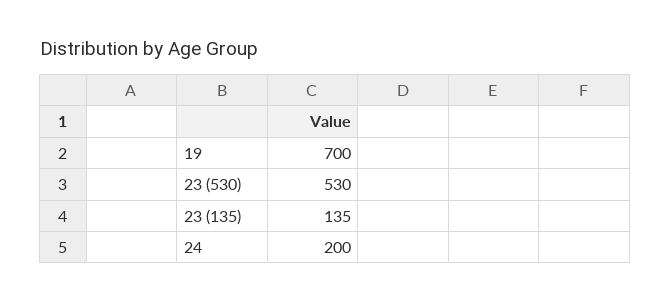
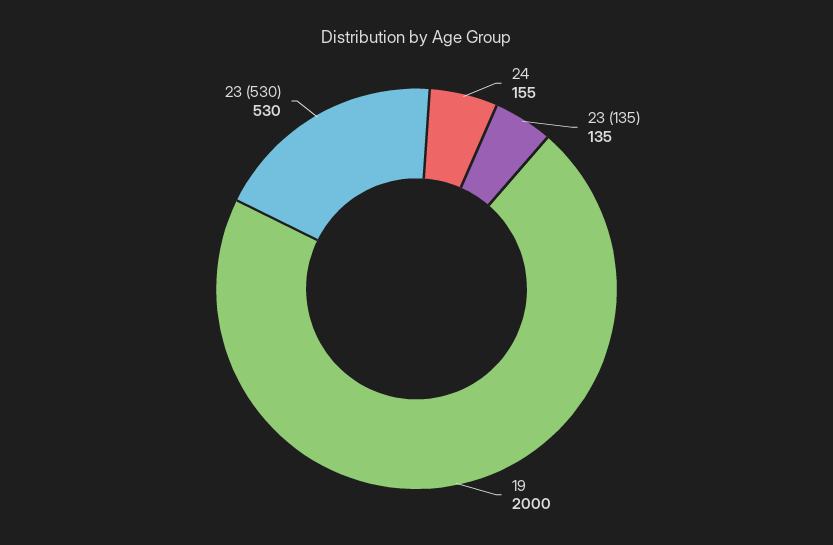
19: 700 -> 2000
24: 200 -> 155

